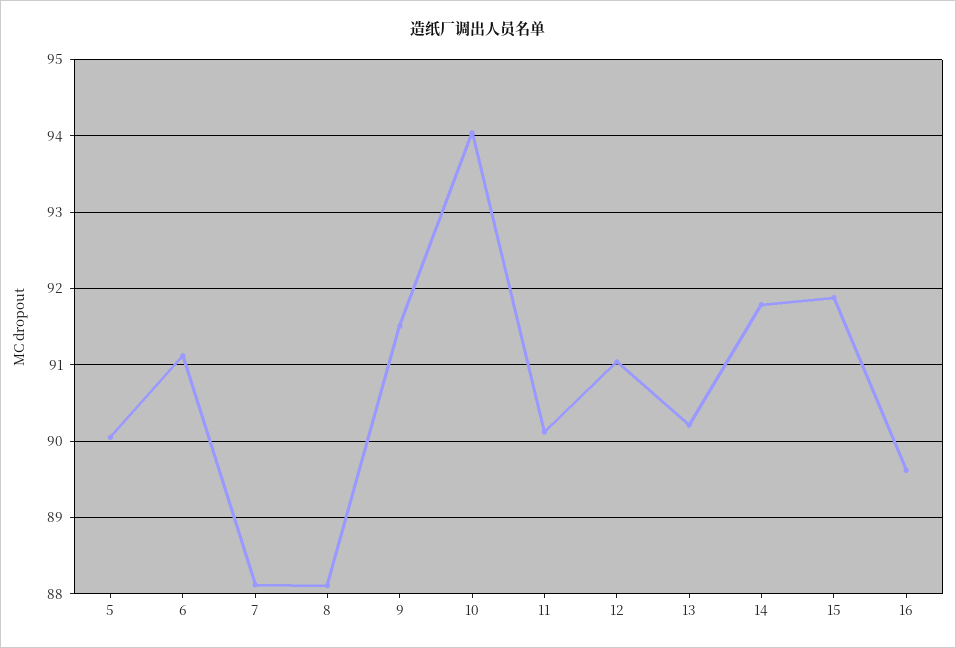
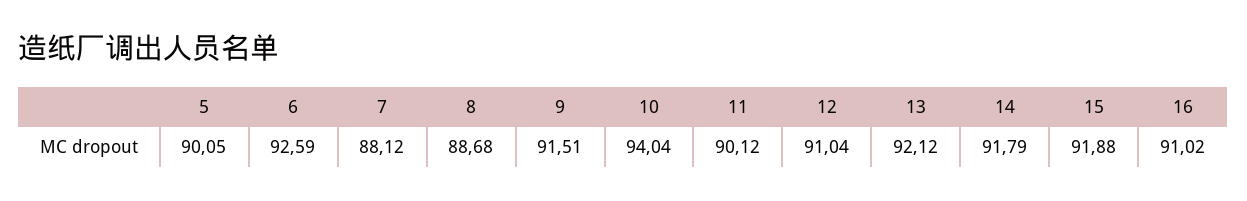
6: 91.1 -> 92.59
8: 88.1 -> 88.68
13: 90.2 -> 92.12
16: 89.6 -> 91.02

